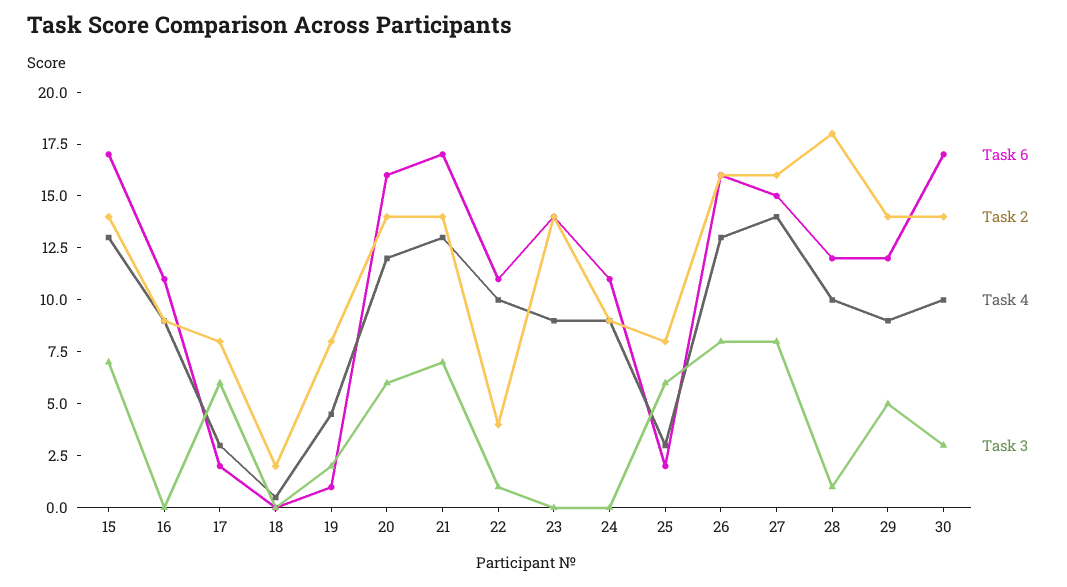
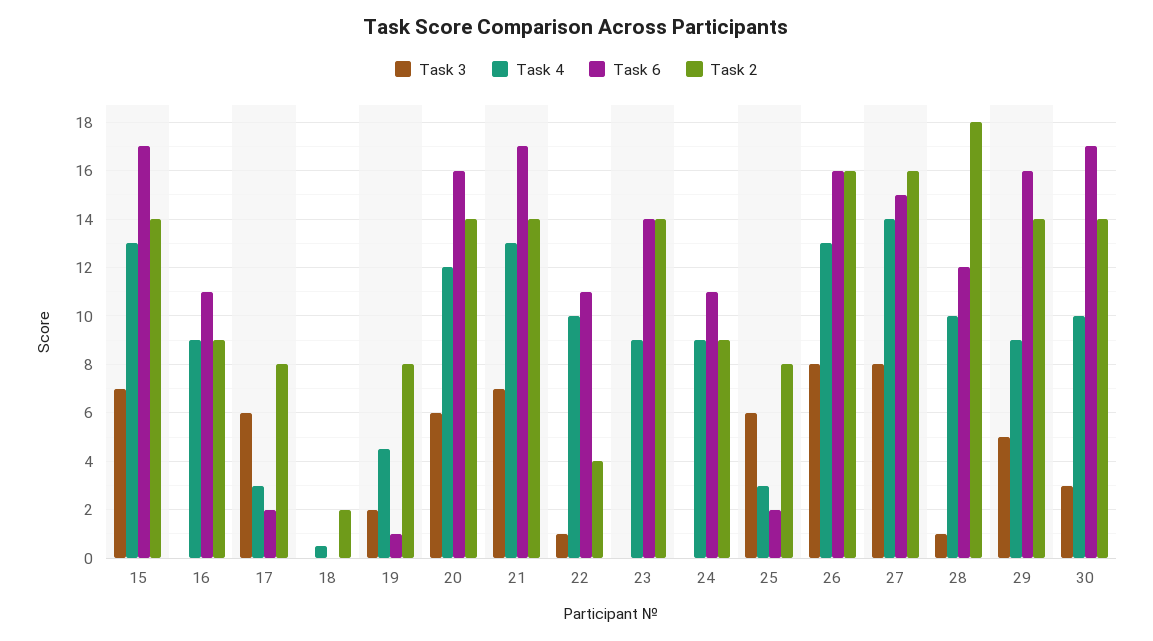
Task 6, 29: 12 -> 16

